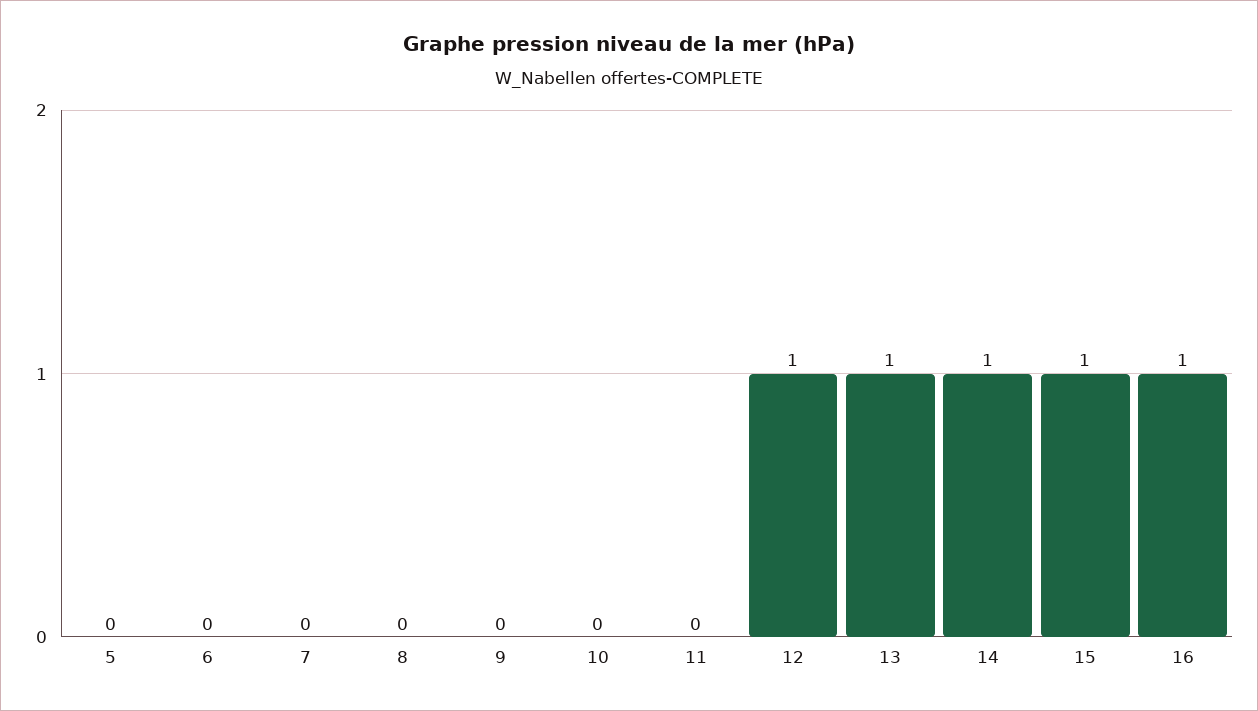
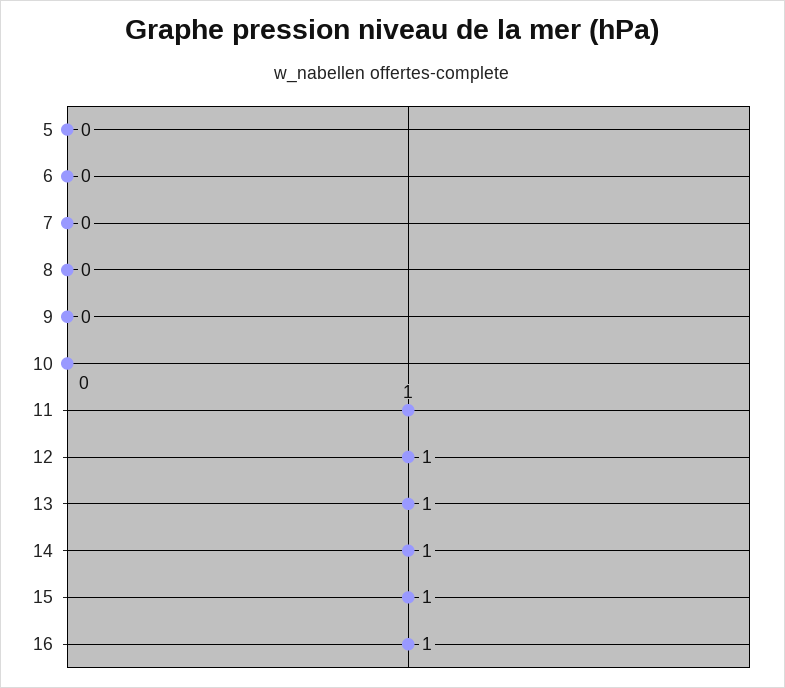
11: 0 -> 1

